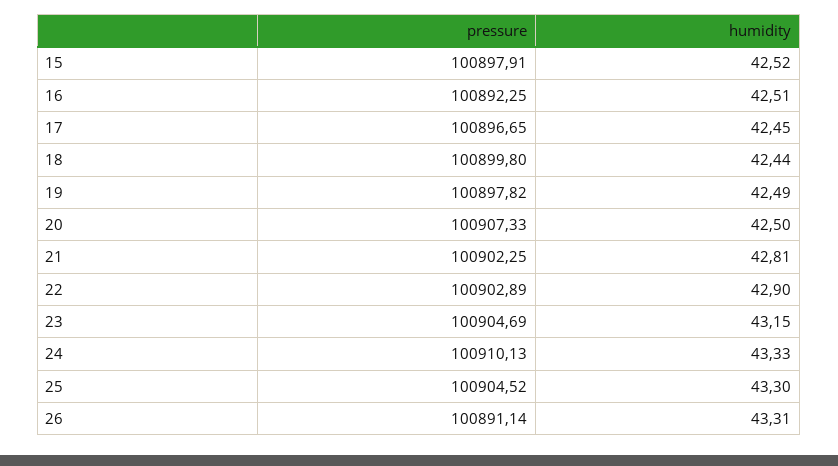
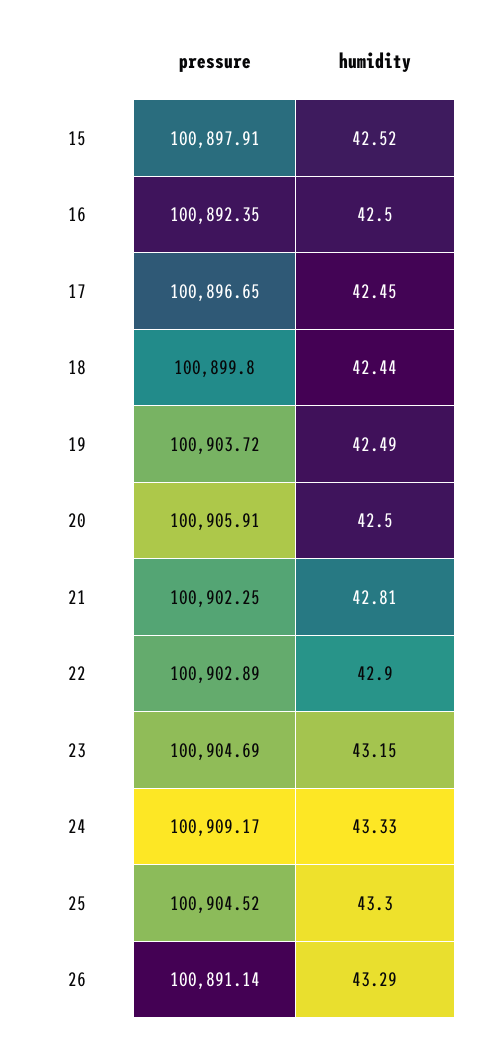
pressure, 16: 100892.25 -> 100892.35
humidity, 16: 42.51 -> 42.5
pressure, 19: 100897.82 -> 100903.72
pressure, 20: 100907.33 -> 100905.91
pressure, 24: 100910.13 -> 100909.17
humidity, 26: 43.31 -> 43.29

